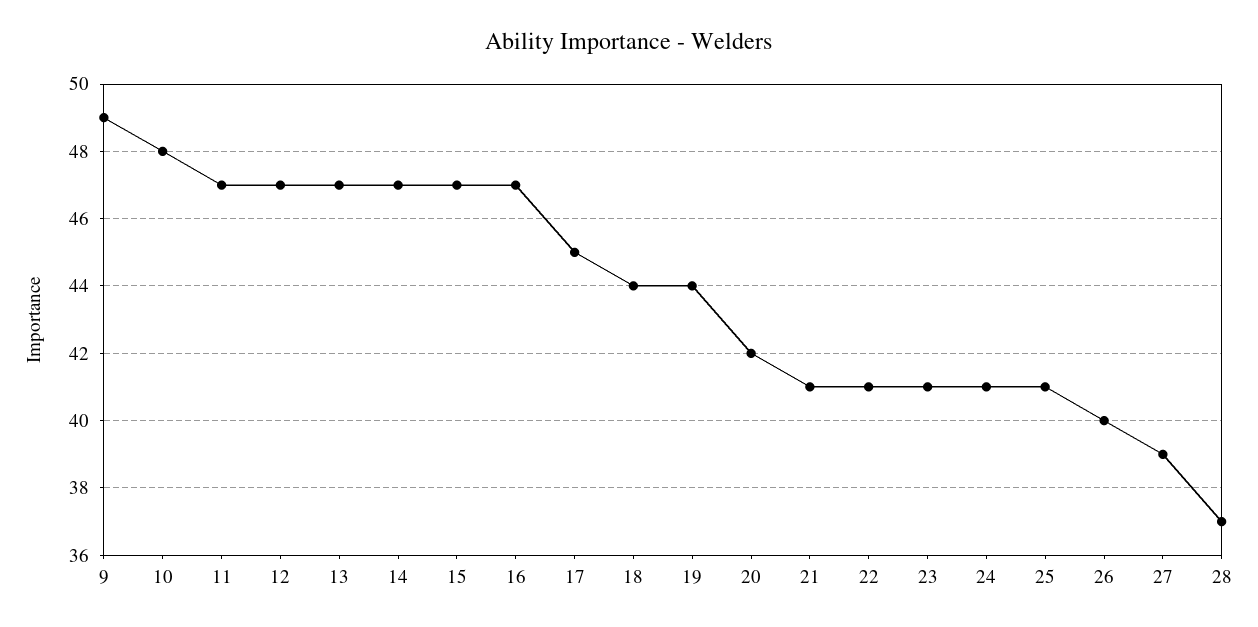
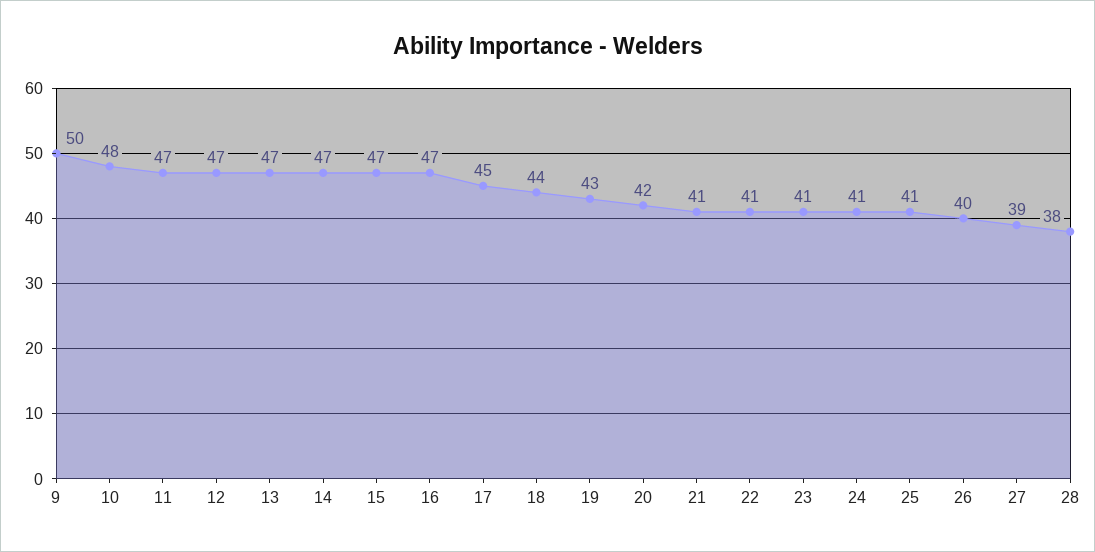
9: 49 -> 50
19: 44 -> 43
28: 37 -> 38

